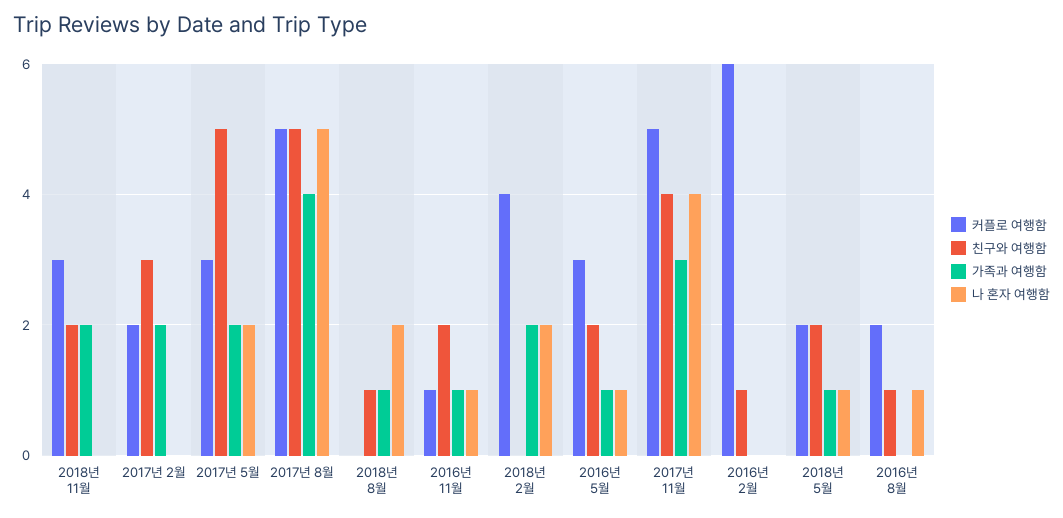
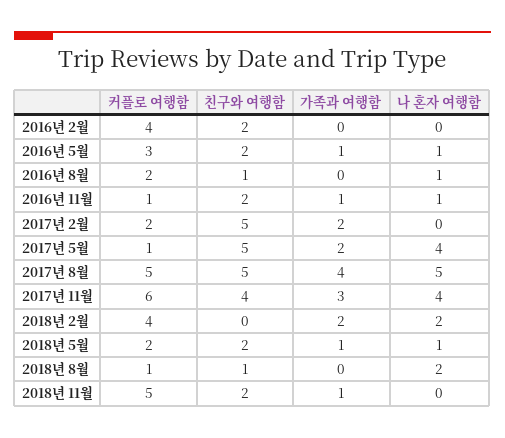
커플로 여행함, 2018년 11월: 3 -> 5
가족과 여행함, 2018년 11월: 2 -> 1
친구와 여행함, 2017년 2월: 3 -> 5
커플로 여행함, 2017년 5월: 3 -> 1
나 혼자 여행함, 2017년 5월: 2 -> 4
커플로 여행함, 2018년 8월: 0 -> 1
가족과 여행함, 2018년 8월: 1 -> 0
커플로 여행함, 2017년 11월: 5 -> 6
커플로 여행함, 2016년 2월: 6 -> 4
친구와 여행함, 2016년 2월: 1 -> 2

